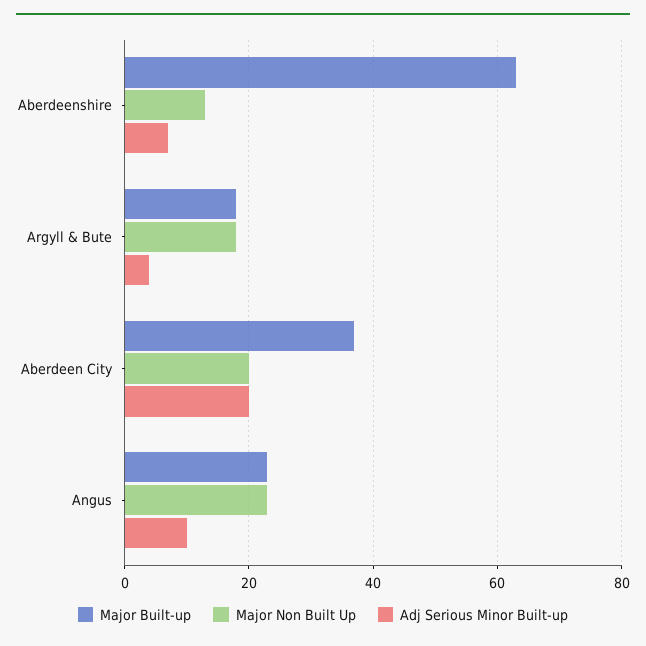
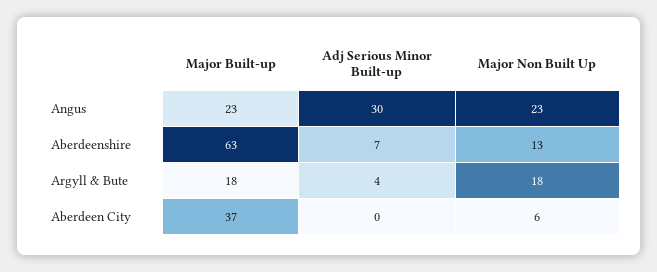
Major Non Built Up, Aberdeen City: 20 -> 6
Adj Serious Minor Built-up, Aberdeen City: 20 -> 0
Adj Serious Minor Built-up, Angus: 10 -> 30

